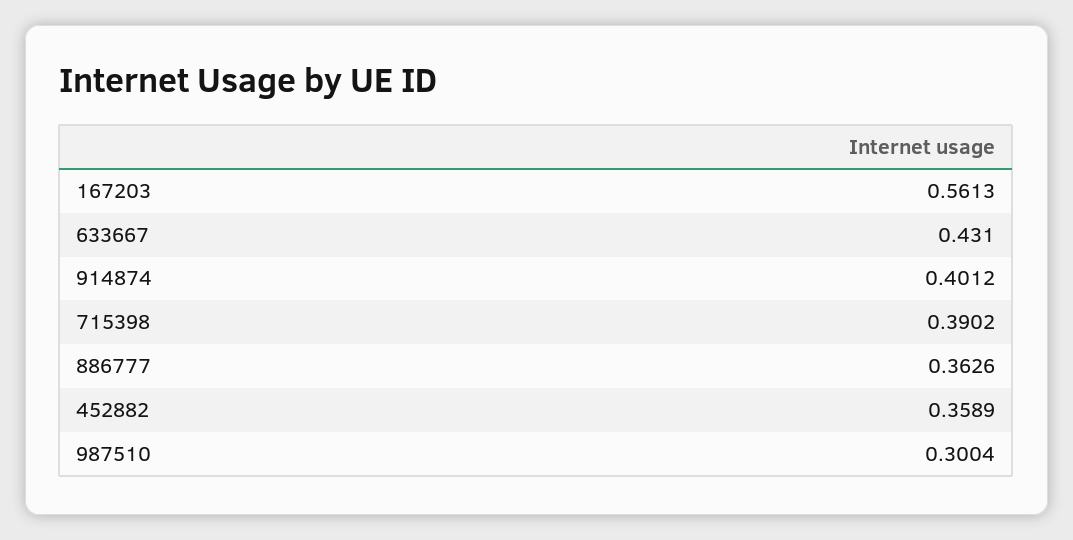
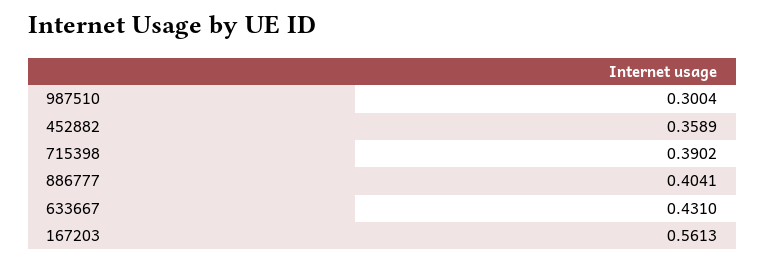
914874: 0.4012 -> none
886777: 0.3626 -> 0.4041

